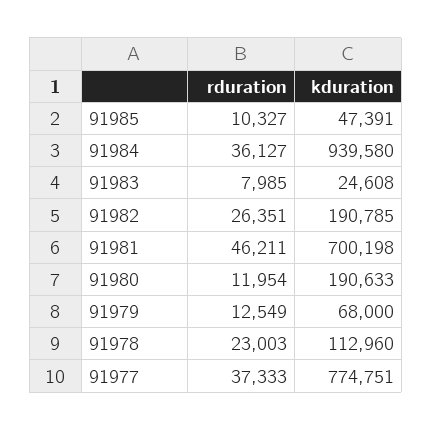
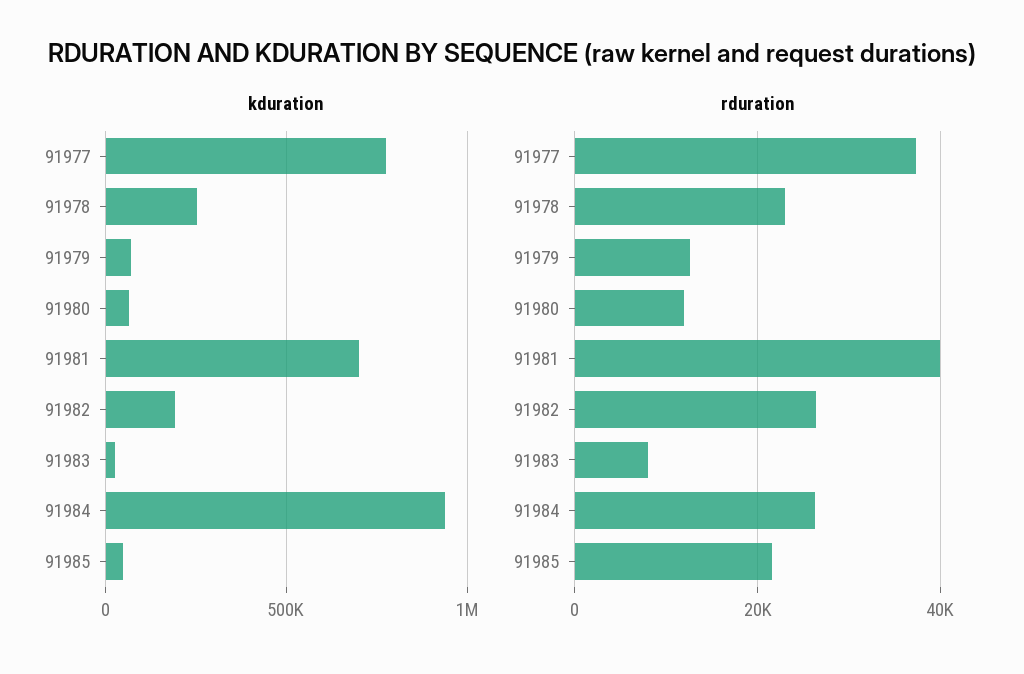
rduration, 91985: 10327 -> 22000
rduration, 91984: 36127 -> 26000
rduration, 91981: 46211 -> 40000
kduration, 91980: 190633 -> 50000
kduration, 91978: 112960 -> 250000

